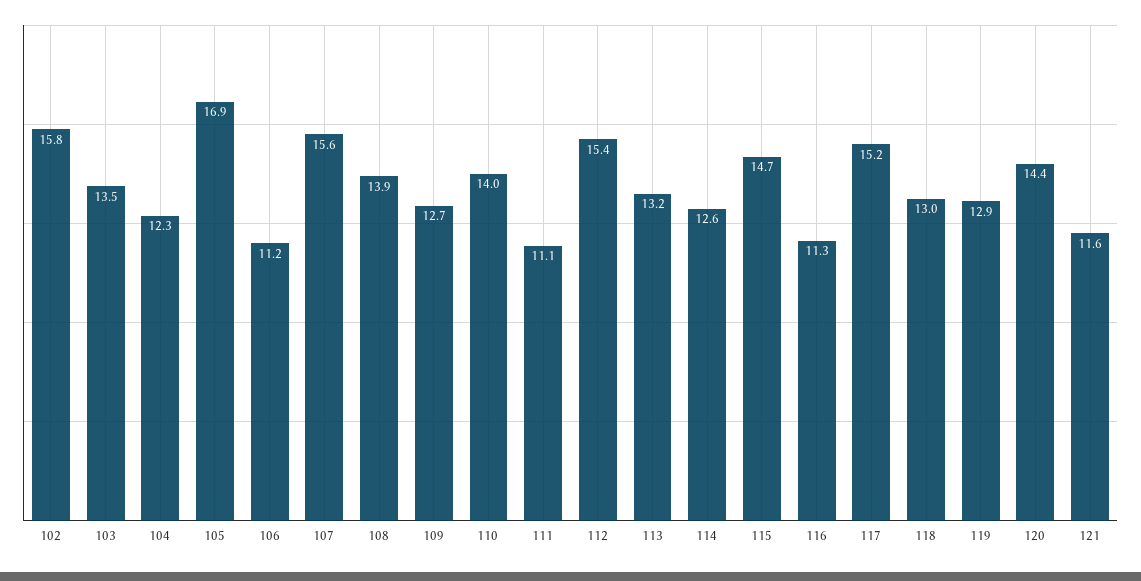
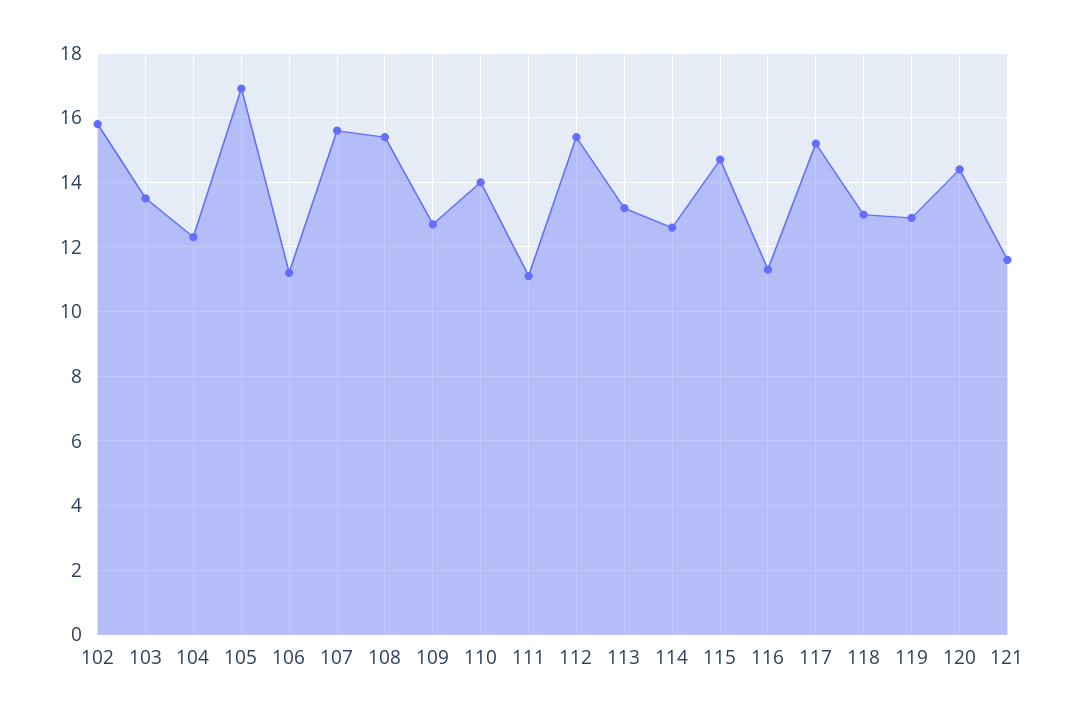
108: 13.9 -> 15.5

